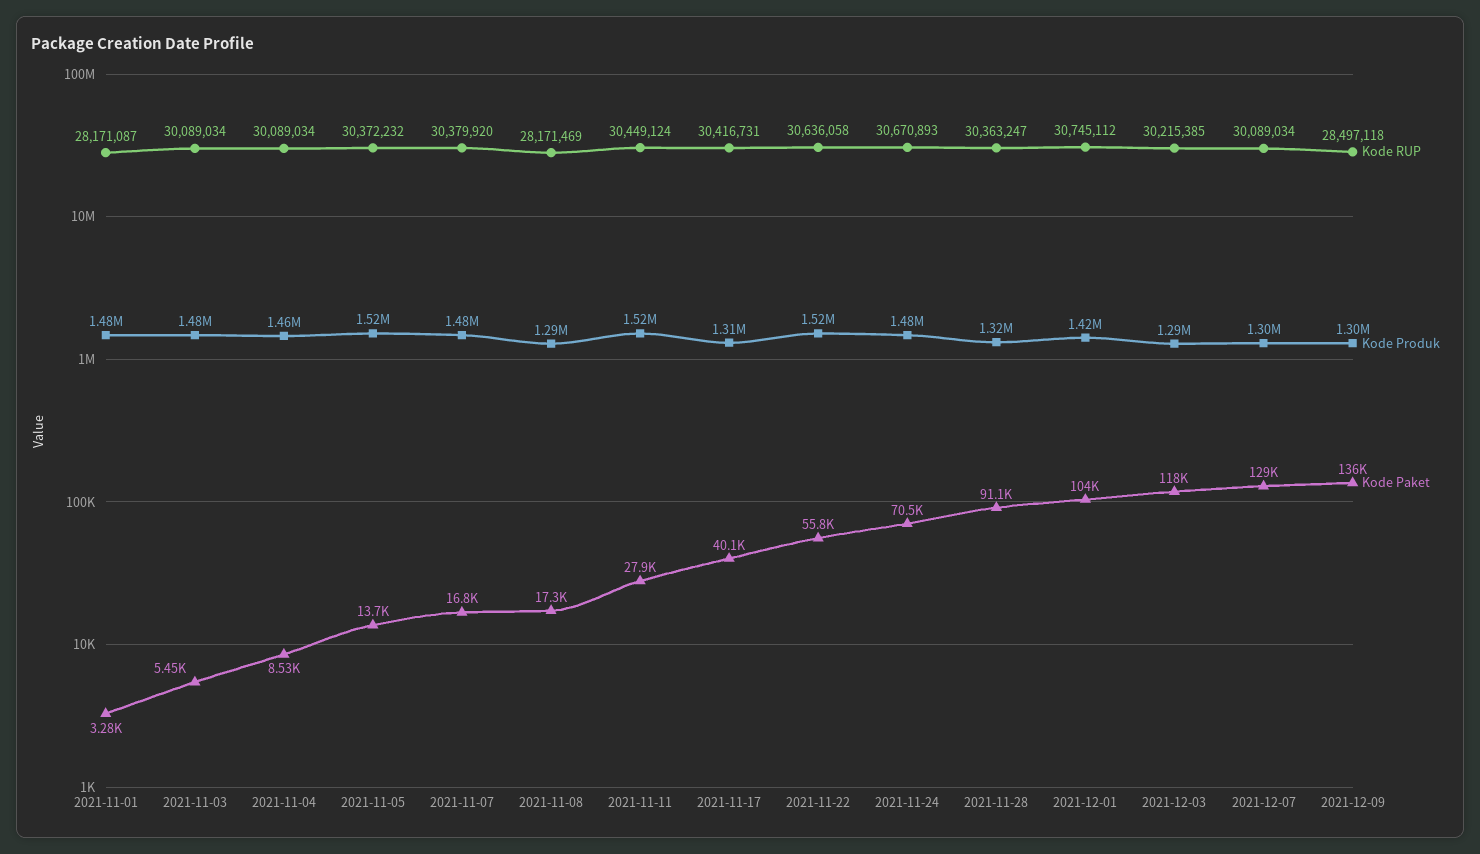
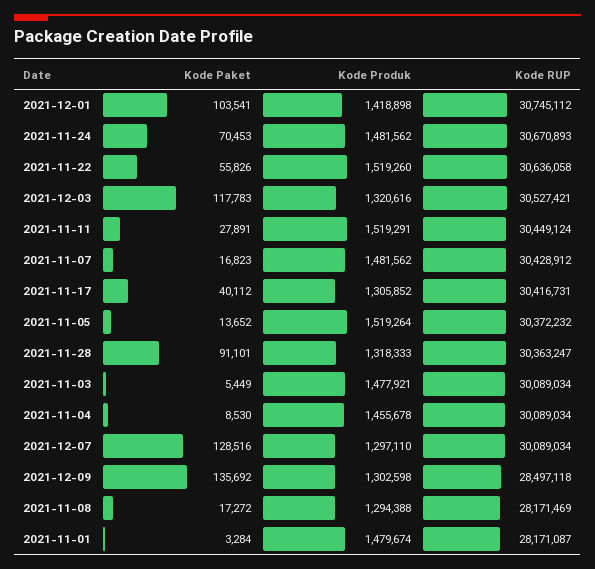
Kode RUP, 2021-11-07: 30379920 -> 30428912
Kode RUP, 2021-12-03: 30215385 -> 30527421
Kode Produk, 2021-12-03: 1290000 -> 1320616

